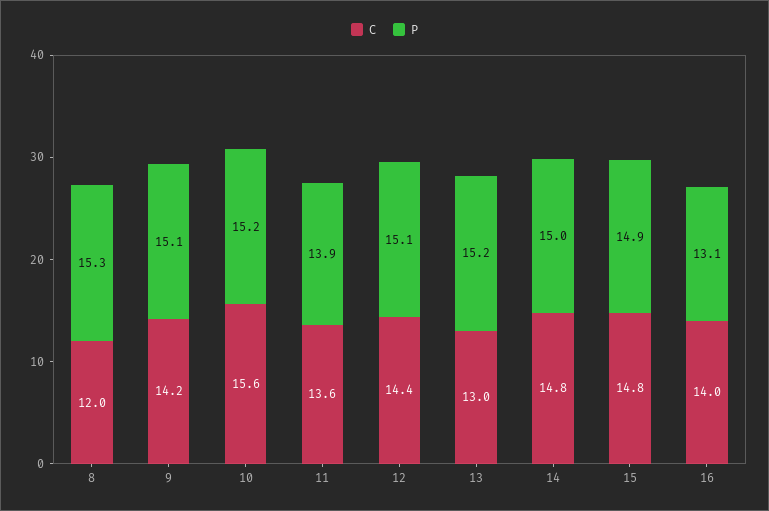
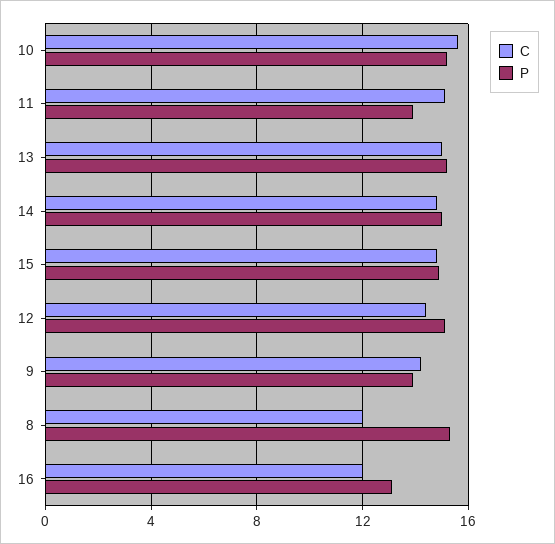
P, 9: 15.1 -> 14
C, 11: 13.6 -> 15
C, 13: 13 -> 15
C, 16: 14 -> 12

